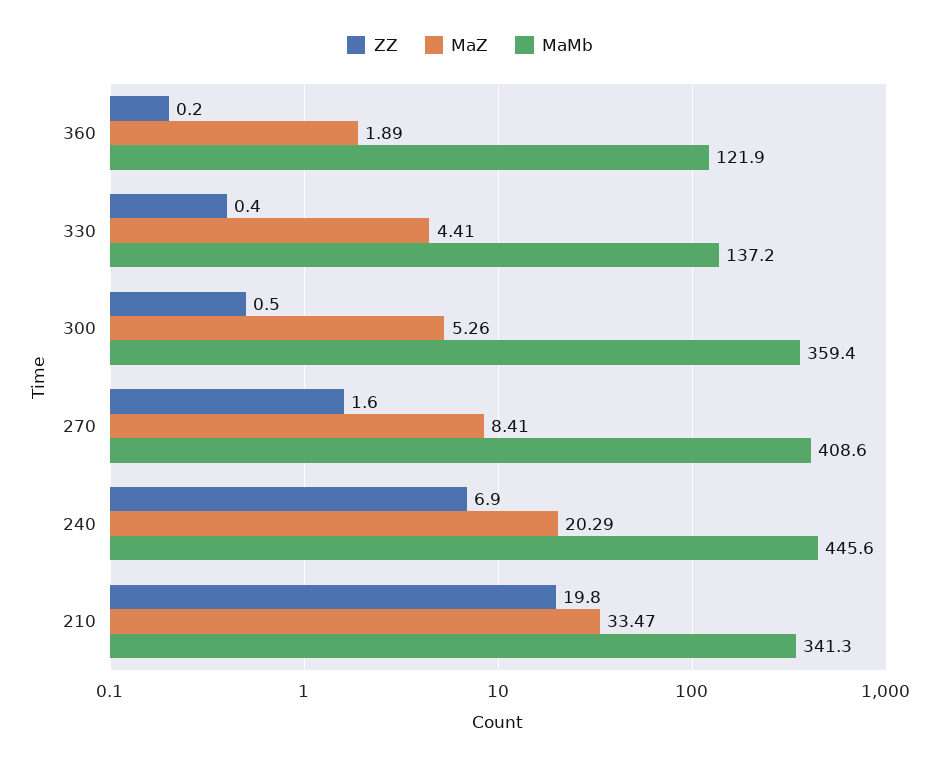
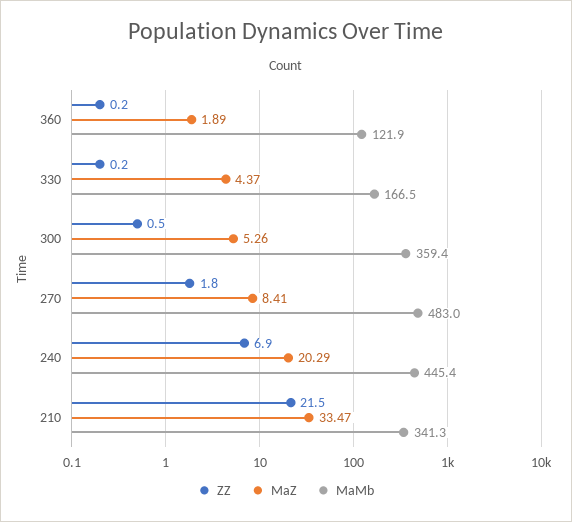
ZZ, 330: 0.4 -> 0.2
MaZ, 330: 4.41 -> 4.37
MaMb, 330: 137.2 -> 166.5
ZZ, 270: 1.6 -> 1.8
MaMb, 270: 408.6 -> 483
MaMb, 240: 445.6 -> 445.4
ZZ, 210: 19.8 -> 21.5

